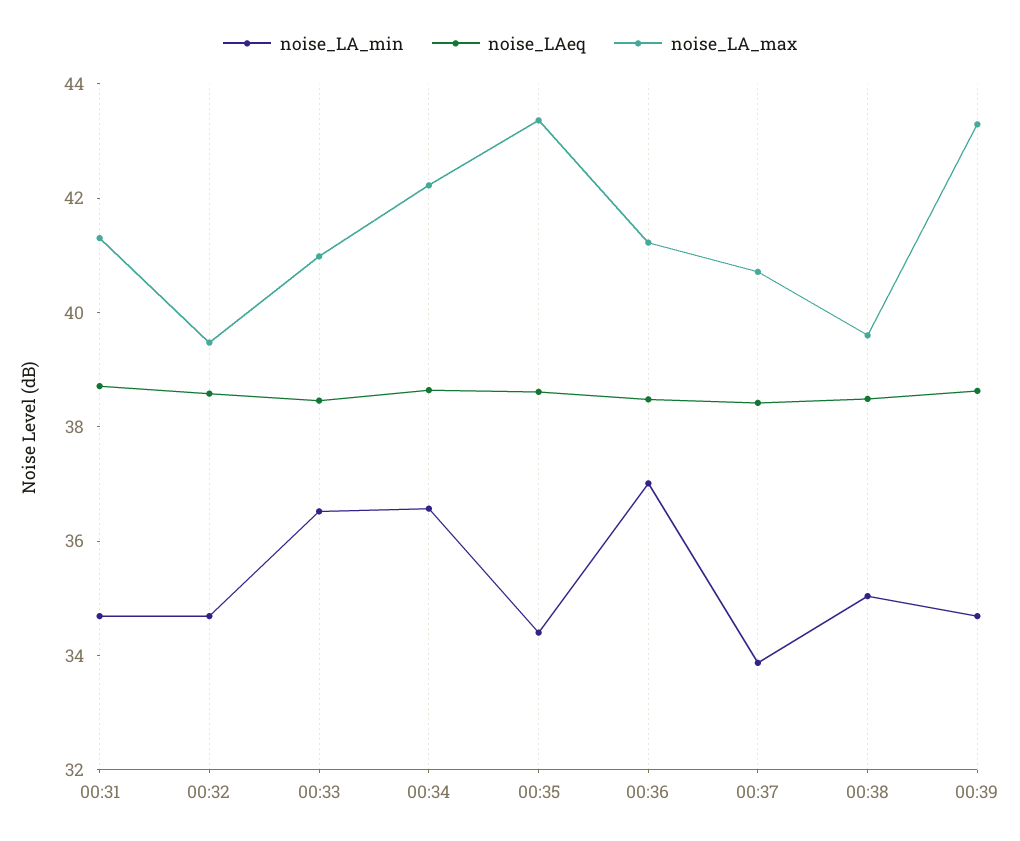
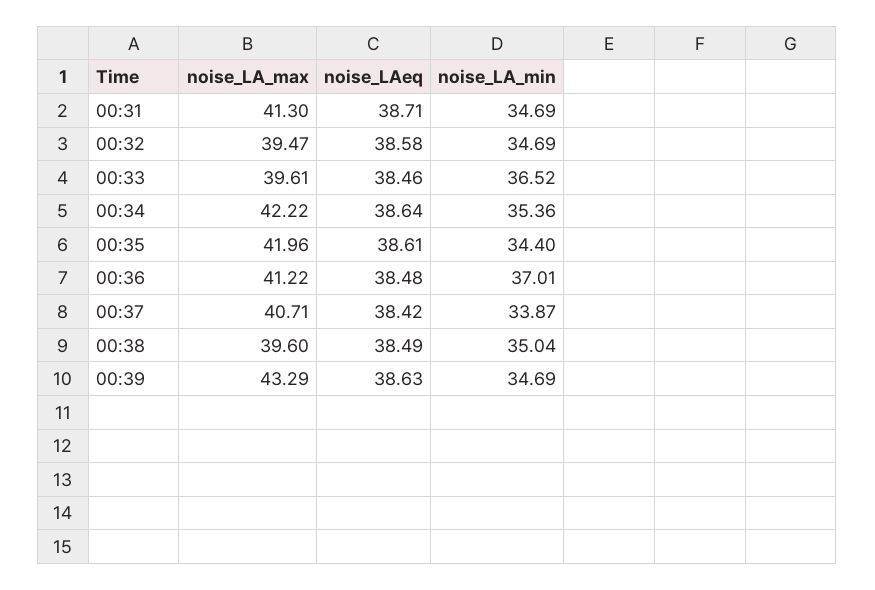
noise_LA_max, 00:33: 41 -> 39.61
noise_LA_min, 00:34: 36.5 -> 35.36
noise_LA_max, 00:35: 43.5 -> 41.96

